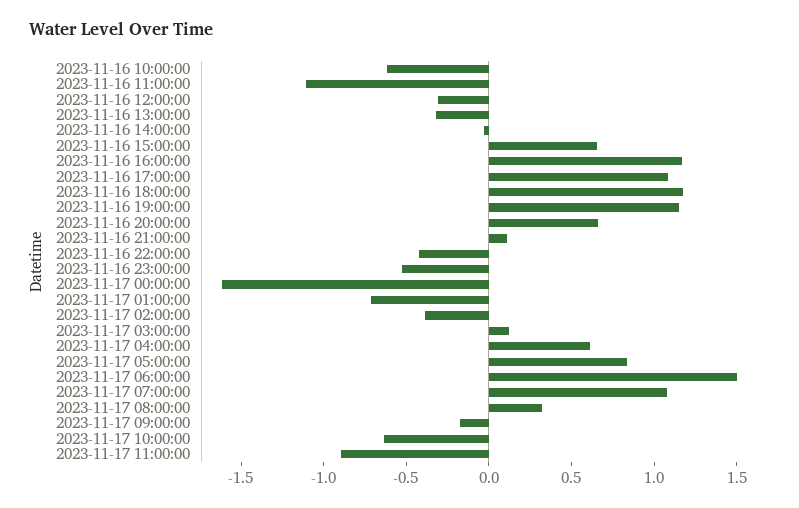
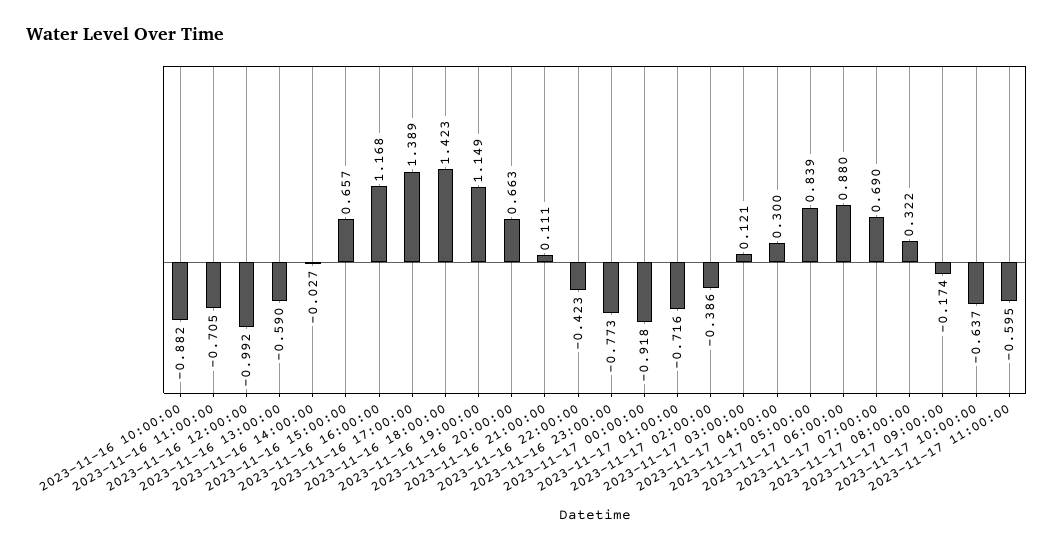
2023-11-16 10:00:00: -0.6 -> -0.882
2023-11-16 11:00:00: -1.1 -> -0.705
2023-11-16 12:00:00: -0.3 -> -0.992
2023-11-16 13:00:00: -0.3 -> -0.59
2023-11-16 17:00:00: 1.1 -> 1.389
2023-11-16 18:00:00: 1.2 -> 1.423
2023-11-16 23:00:00: -0.5 -> -0.773
2023-11-17 00:00:00: -1.6 -> -0.918
2023-11-17 04:00:00: 0.6 -> 0.3
2023-11-17 06:00:00: 1.5 -> 0.88
2023-11-17 07:00:00: 1.1 -> 0.69
2023-11-17 11:00:00: -0.9 -> -0.595

